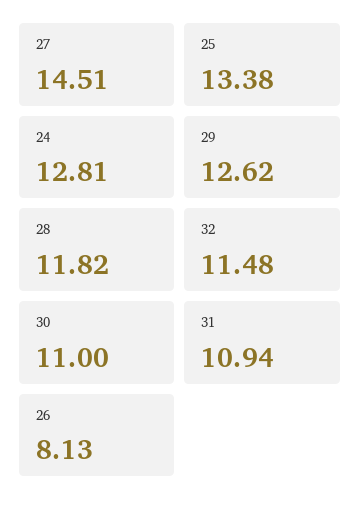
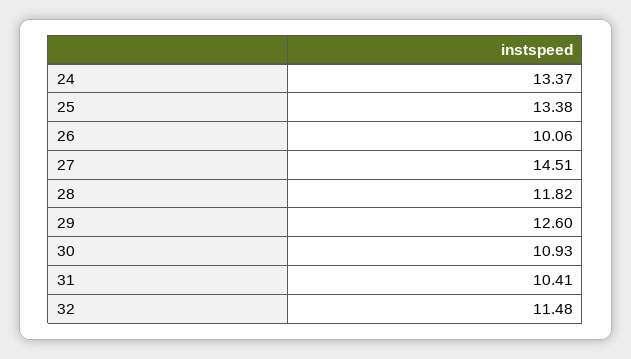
24: 12.81 -> 13.37
29: 12.62 -> 12.6
30: 11 -> 10.93
31: 10.94 -> 10.41
26: 8.13 -> 10.06

